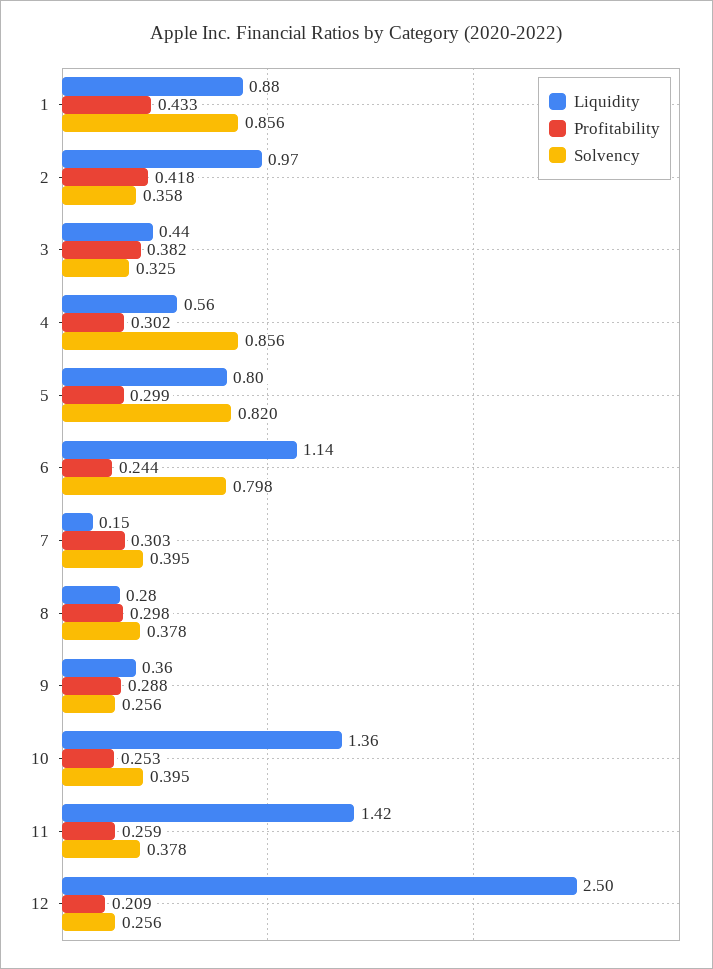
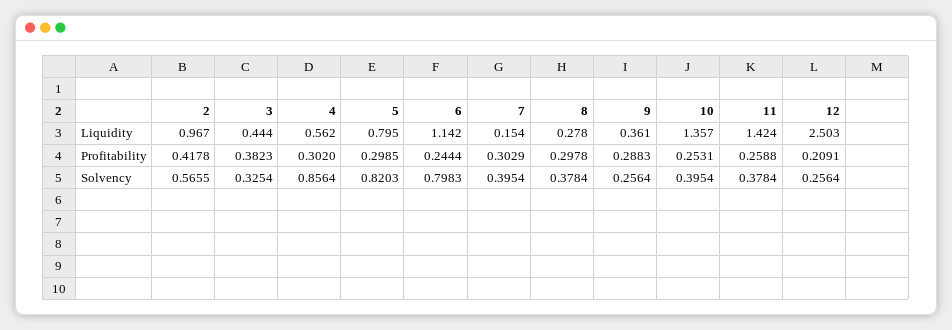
Liquidity, 1: 0.88 -> none
Profitability, 1: 0.433 -> none
Solvency, 1: 0.856 -> none
Solvency, 2: 0.358 -> 0.5655

